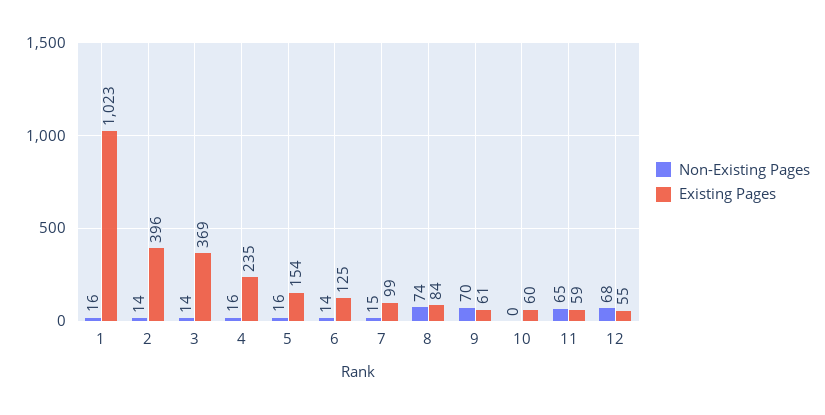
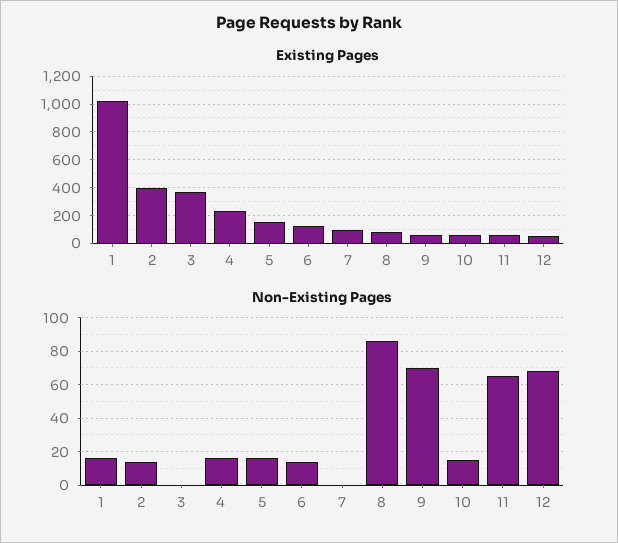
Non-Existing Pages, 3: 14 -> 0
Non-Existing Pages, 7: 15 -> 0
Non-Existing Pages, 8: 74 -> 85
Non-Existing Pages, 10: 0 -> 15

